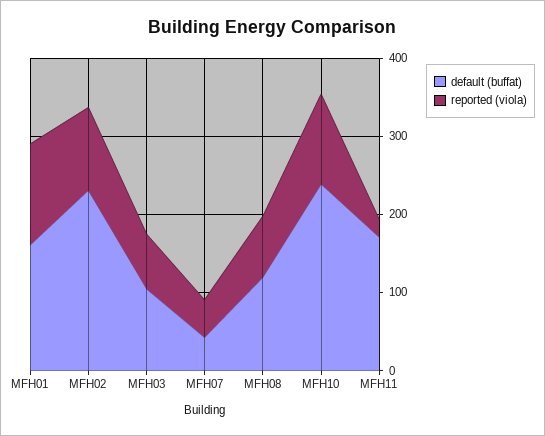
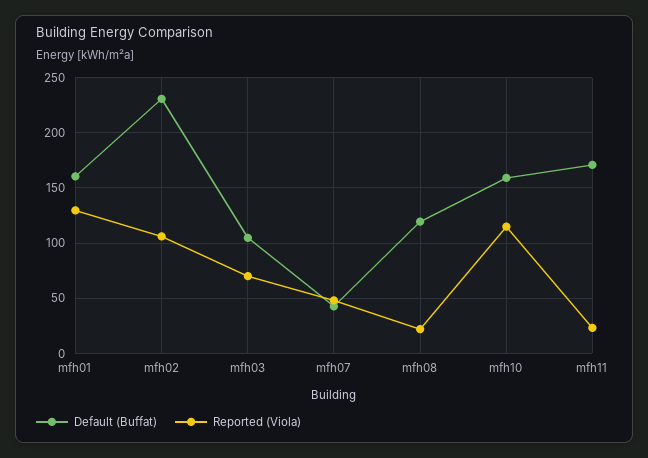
reported (viola), MFH08: 80 -> 20
default (buffat), MFH10: 240 -> 160

